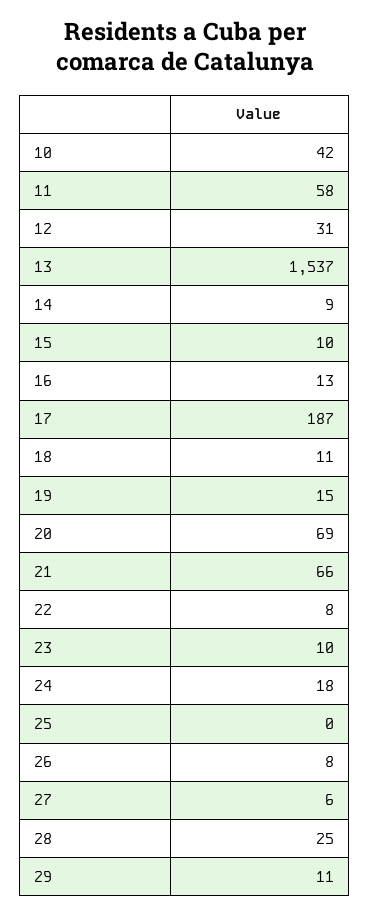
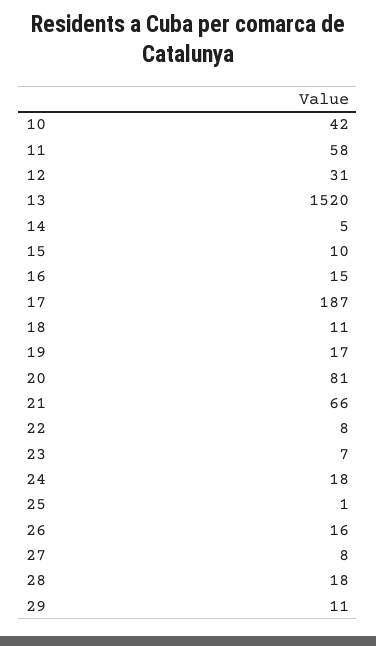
13: 1537 -> 1520
14: 9 -> 5
16: 13 -> 15
19: 15 -> 17
20: 69 -> 81
23: 10 -> 7
25: 0 -> 1
26: 8 -> 16
27: 6 -> 8
28: 25 -> 18

